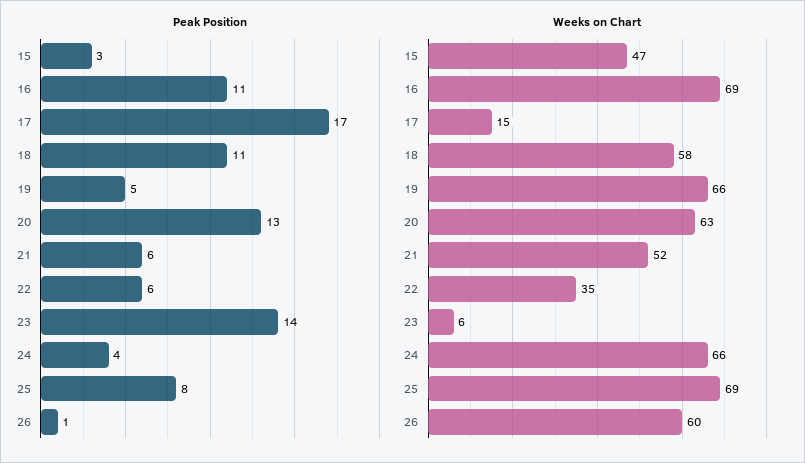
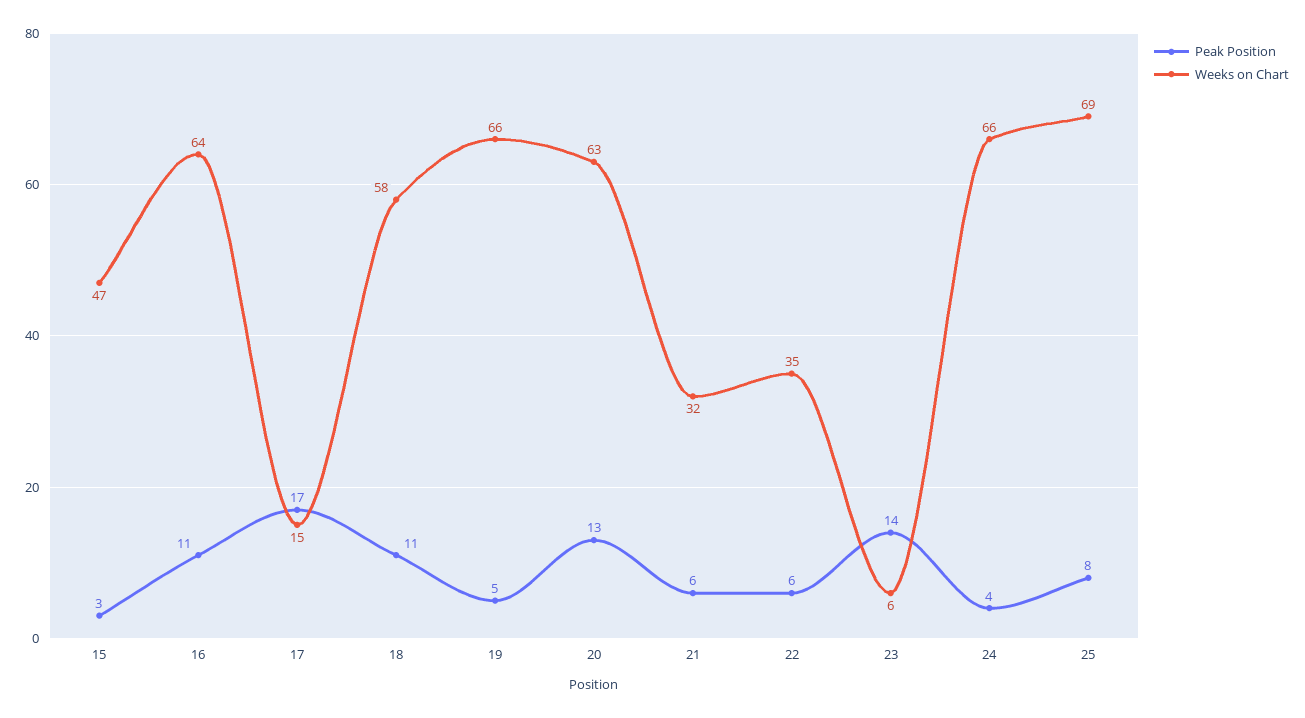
Peak Position, 26: 1 -> none
Weeks on Chart, 16: 69 -> 64
Weeks on Chart, 21: 52 -> 32
Weeks on Chart, 26: 60 -> none

